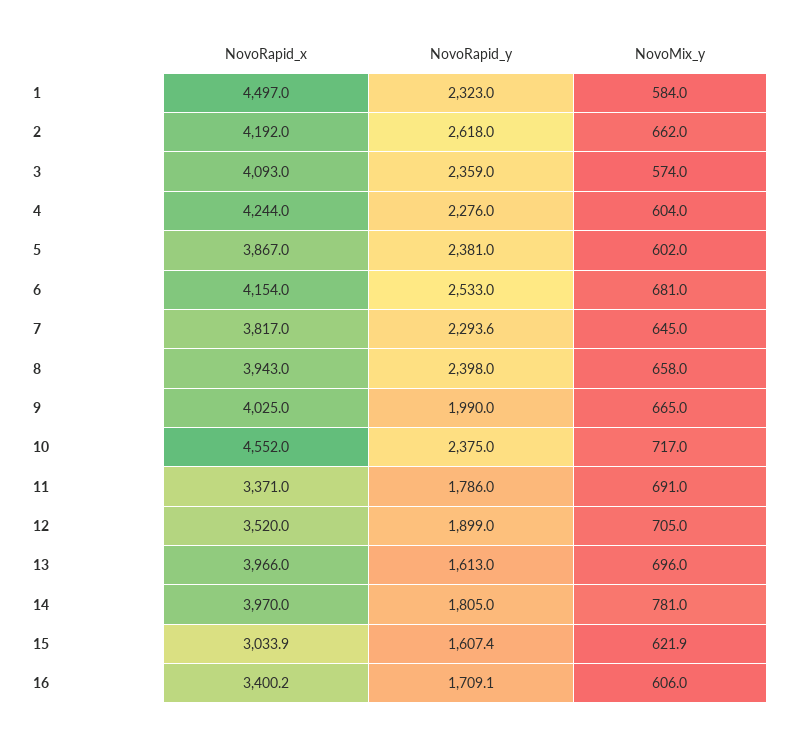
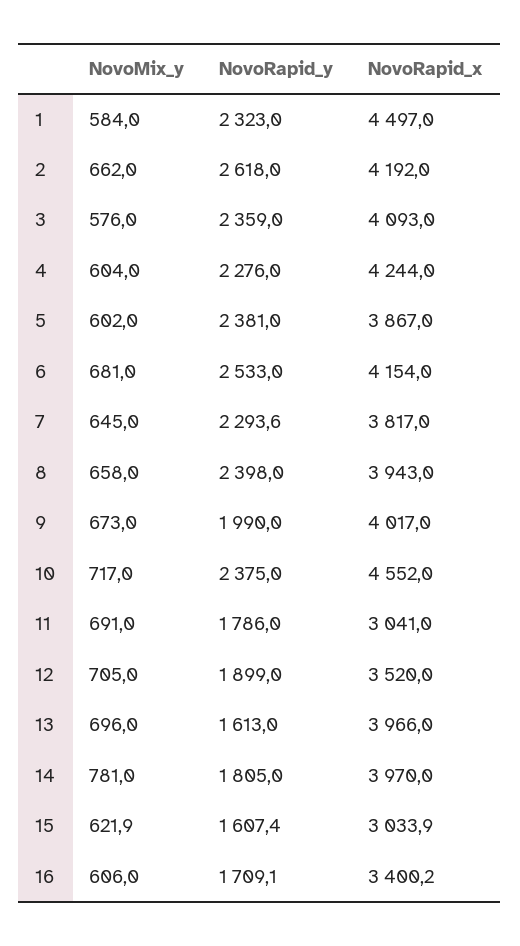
NovoMix_y, 3: 574 -> 576
NovoRapid_x, 9: 4025 -> 4017
NovoMix_y, 9: 665 -> 673
NovoRapid_x, 11: 3371 -> 3041

